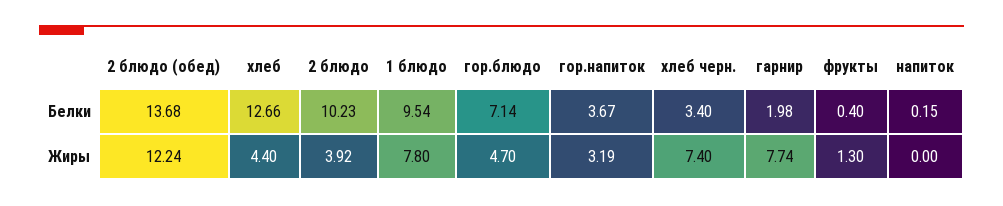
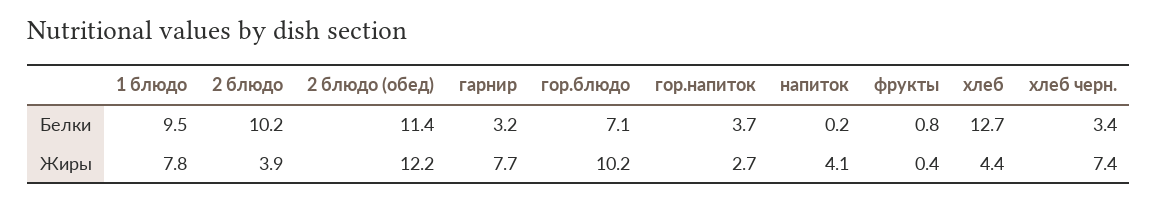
2 блюдо (обед), Белки: 13.68 -> 11.4
гарнир, Белки: 1.98 -> 3.2
фрукты, Белки: 0.4 -> 0.8
гор.блюдо, Жиры: 4.7 -> 10.2
гор.напиток, Жиры: 3.19 -> 2.7
фрукты, Жиры: 1.3 -> 0.4
напиток, Жиры: 0 -> 4.1

